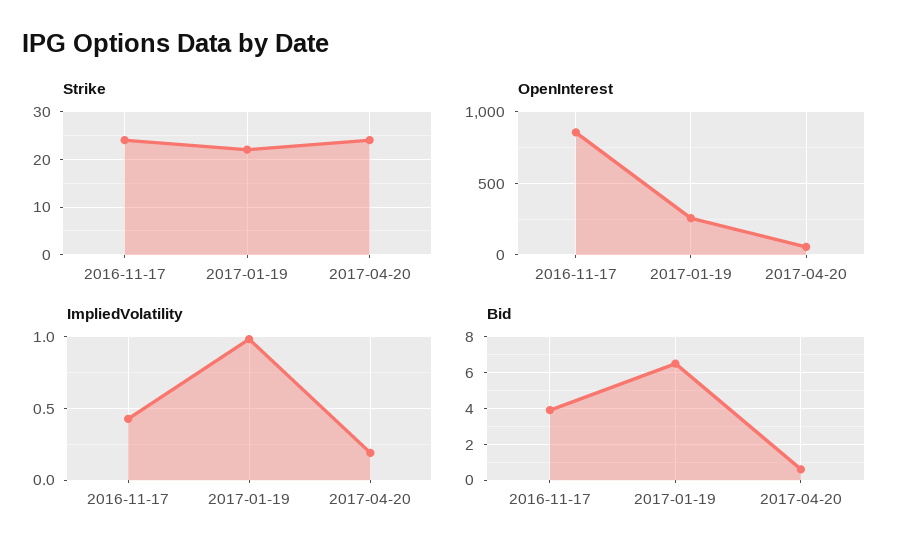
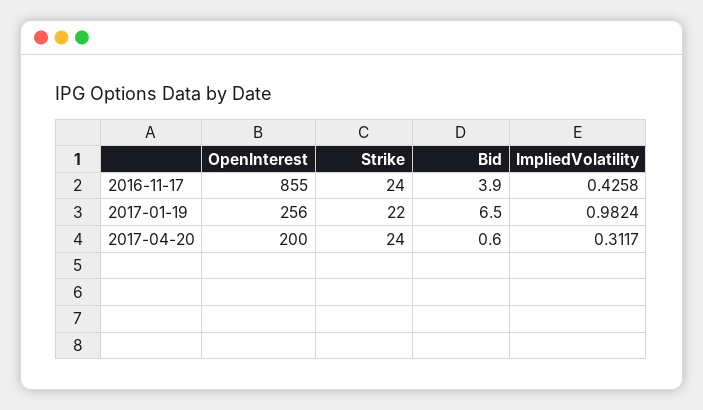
OpenInterest, 2017-04-20: 50 -> 200
ImpliedVolatility, 2017-04-20: 0.2 -> 0.3117

